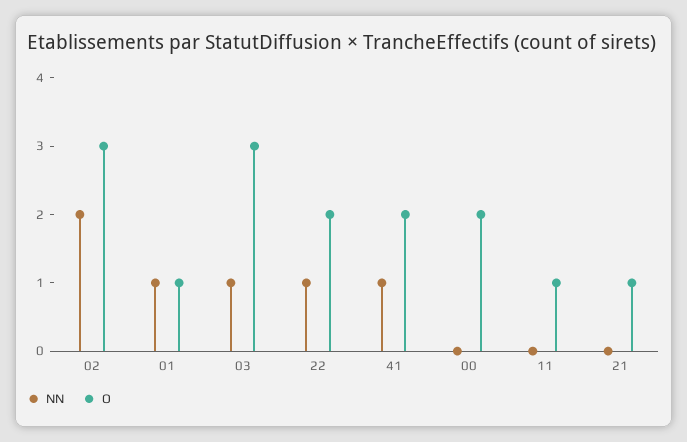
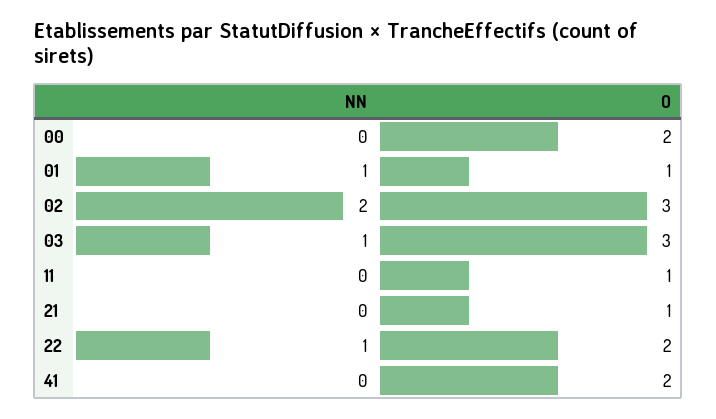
NN, 41: 1 -> 0

